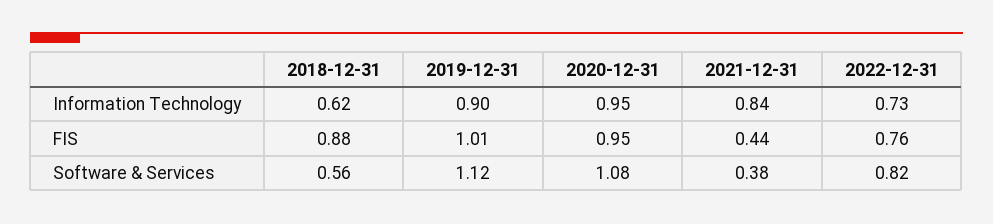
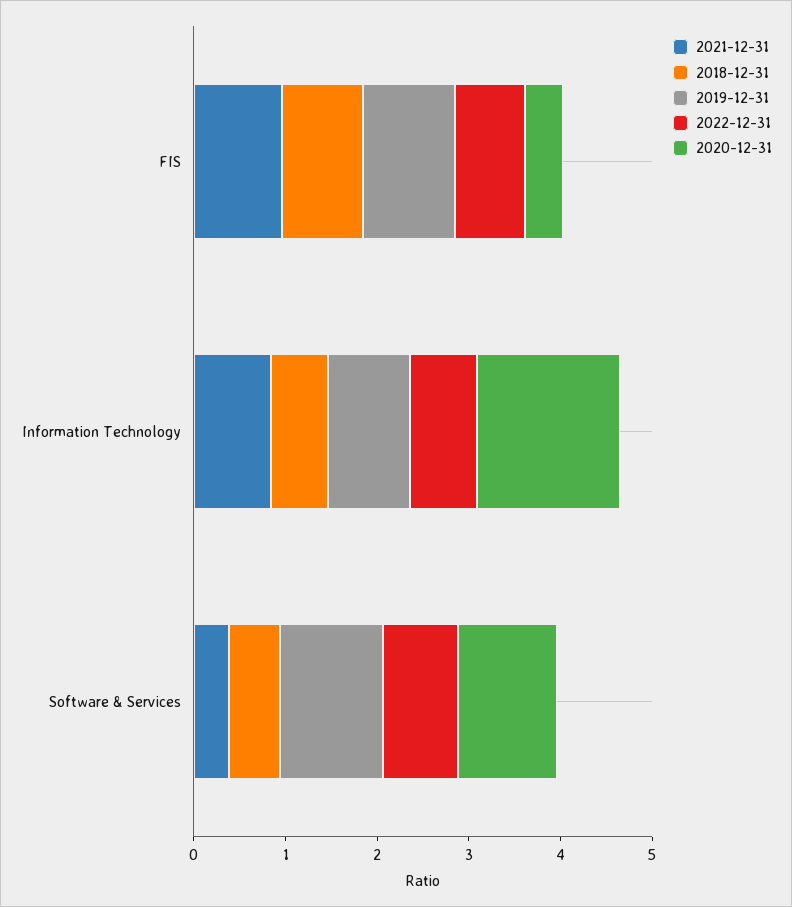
2020-12-31, Information Technology: 0.95 -> 1.6
2020-12-31, FIS: 0.95 -> 0.4
2021-12-31, FIS: 0.44 -> 1

